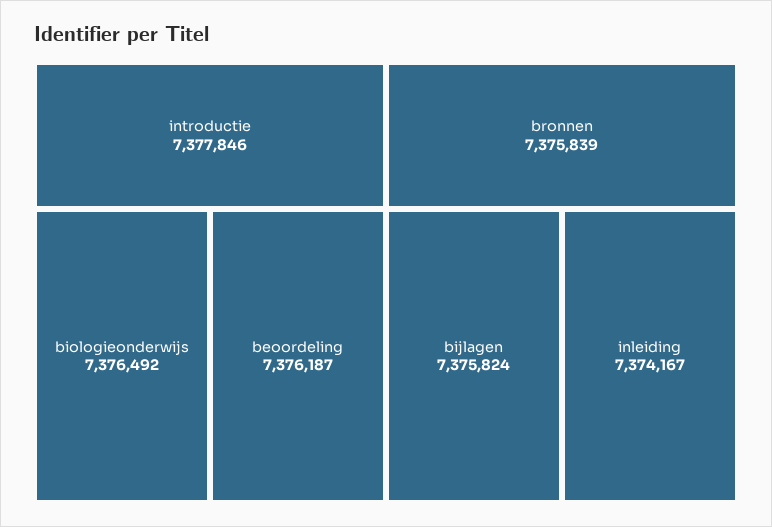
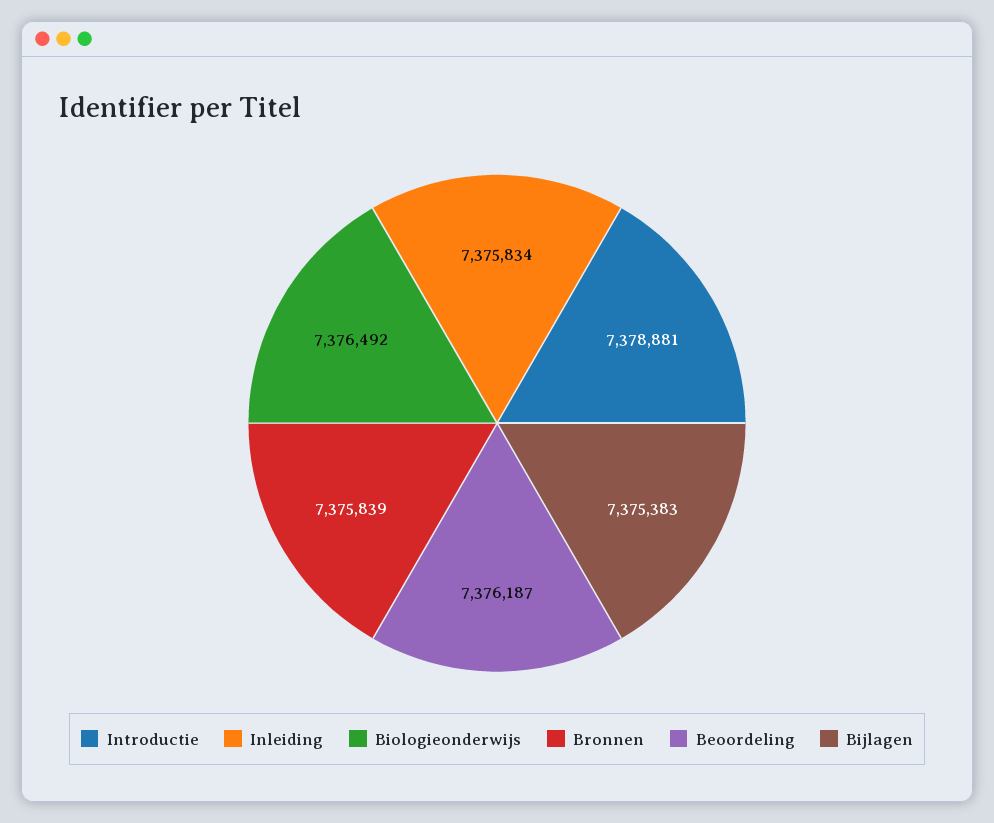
introductie: 7377846 -> 7378881
bijlagen: 7375824 -> 7375383
inleiding: 7374167 -> 7375834

